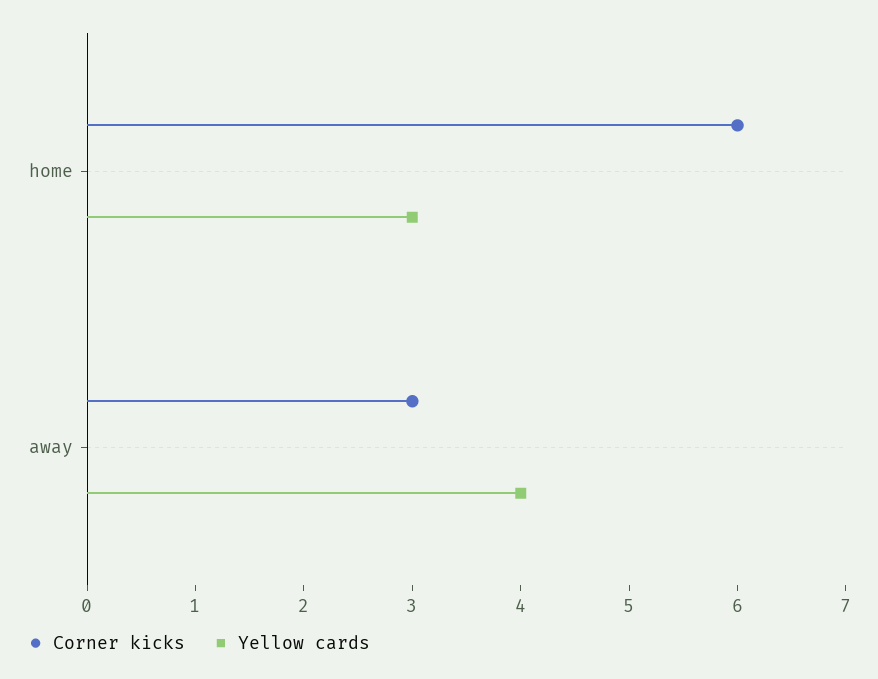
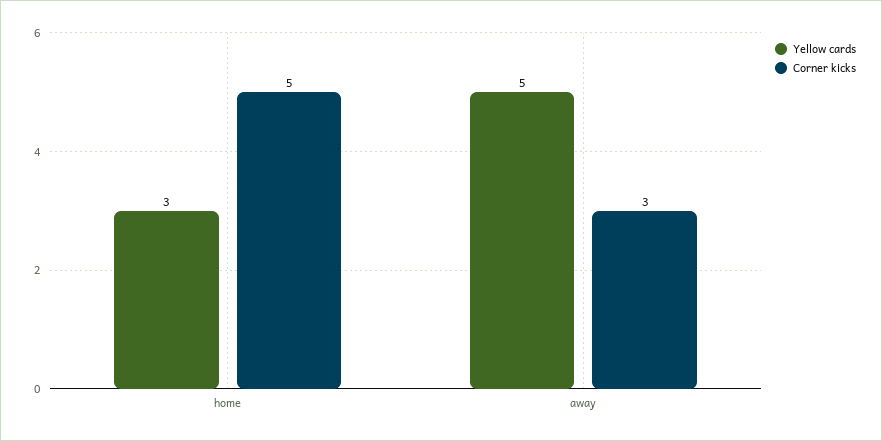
Corner kicks, home: 6 -> 5
Yellow cards, away: 4 -> 5

